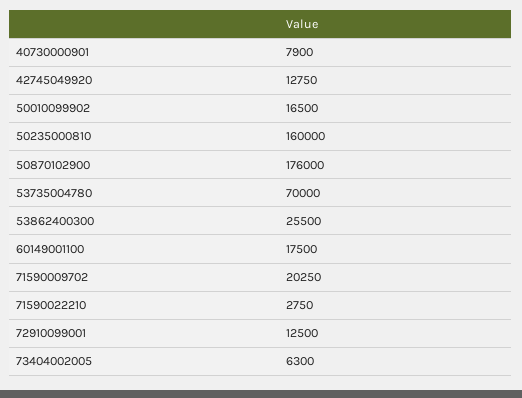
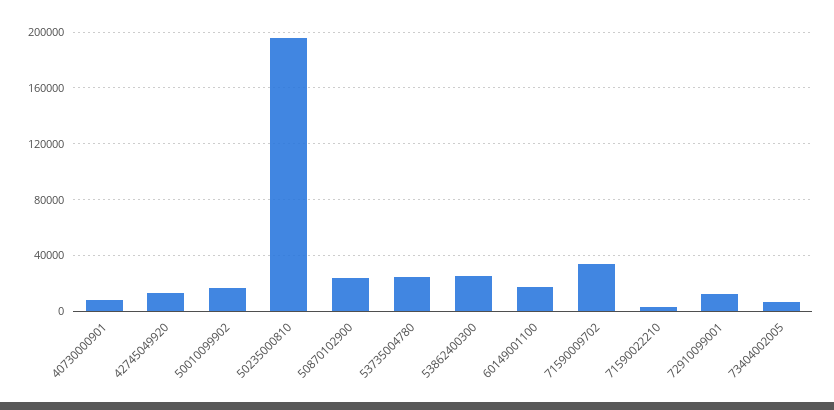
50235000810: 160000 -> 195000
50870102900: 176000 -> 25000
53735004780: 70000 -> 25000
71590009702: 20250 -> 35000

